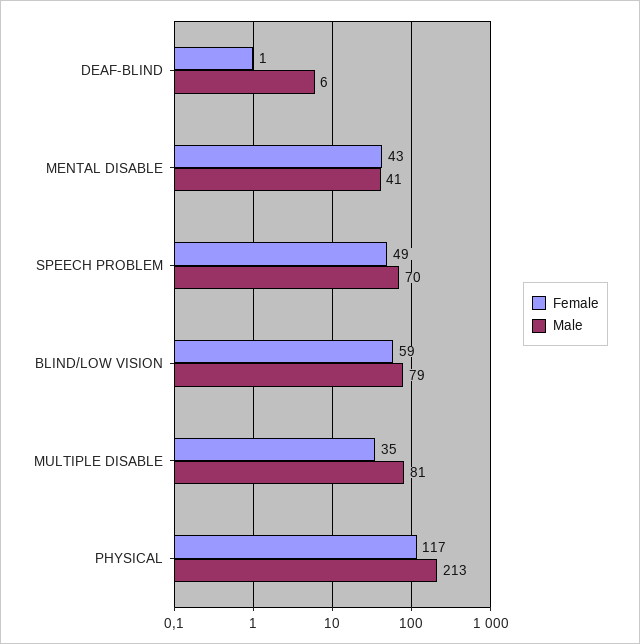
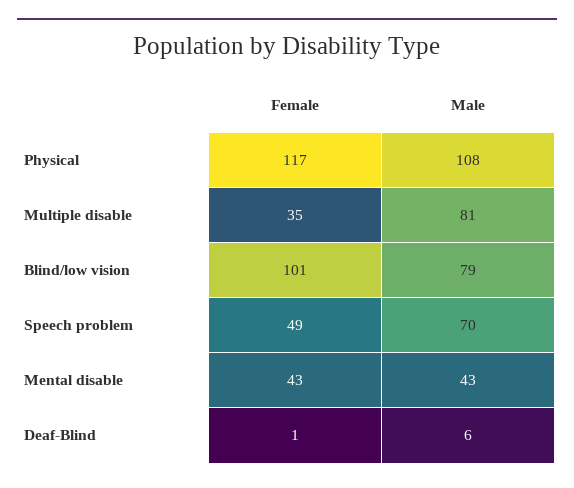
Male, MENTAL DISABLE: 41 -> 43
Female, BLIND/LOW VISION: 59 -> 101
Male, PHYSICAL: 213 -> 108

